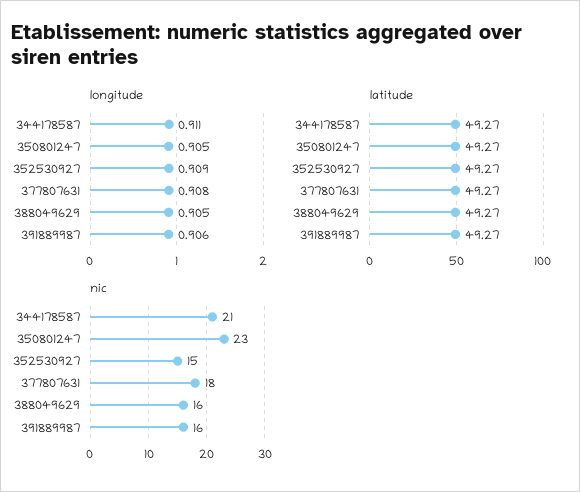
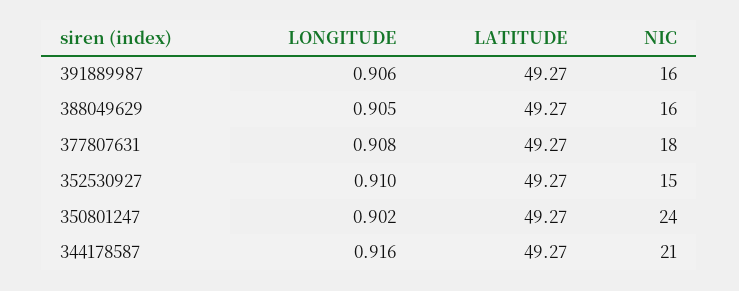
longitude, 344178587: 0.911 -> 0.916
longitude, 350801247: 0.905 -> 0.902
longitude, 352530927: 0.909 -> 0.91
nic, 350801247: 23 -> 24

